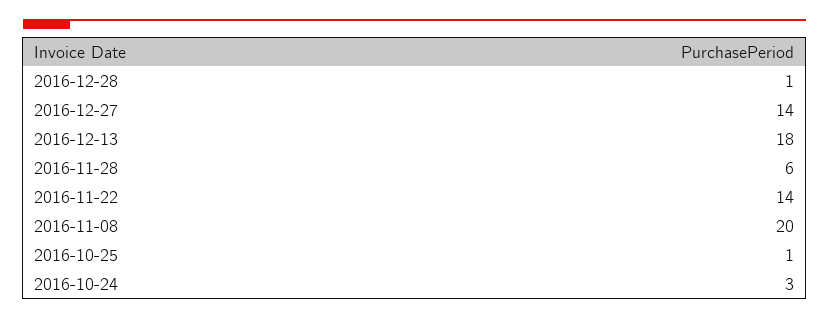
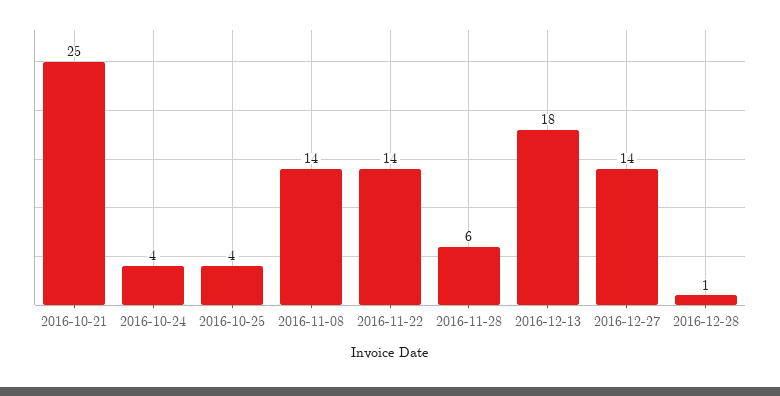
2016-11-08: 20 -> 14
2016-10-25: 1 -> 4
2016-10-24: 3 -> 4
2016-10-21: none -> 25

